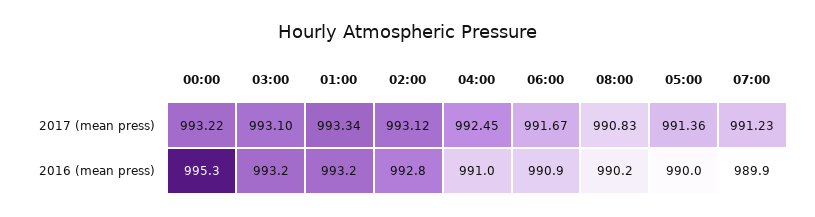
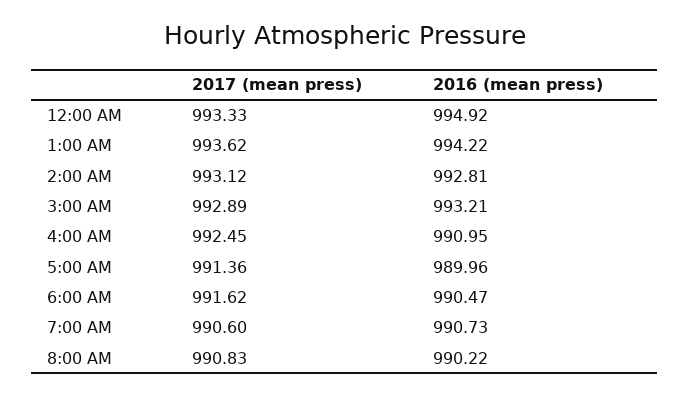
00:00, 2017 (mean press): 993.22 -> 993.33
03:00, 2017 (mean press): 993.1 -> 992.89
01:00, 2017 (mean press): 993.34 -> 993.62
06:00, 2017 (mean press): 991.67 -> 991.62
07:00, 2017 (mean press): 991.23 -> 990.6
00:00, 2016 (mean press): 995.3 -> 994.92
01:00, 2016 (mean press): 993.2 -> 994.22
06:00, 2016 (mean press): 990.9 -> 990.47
07:00, 2016 (mean press): 989.9 -> 990.73

